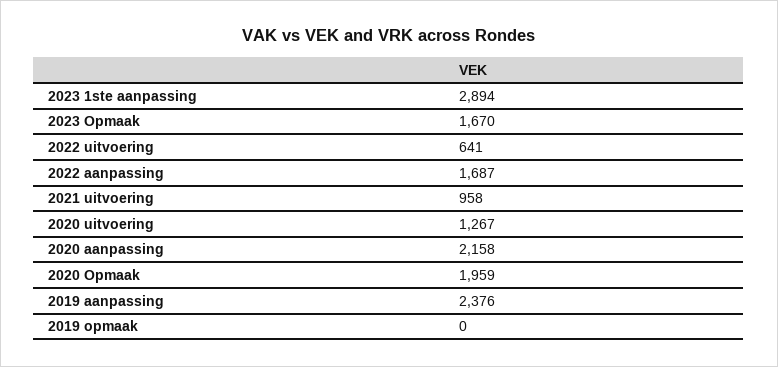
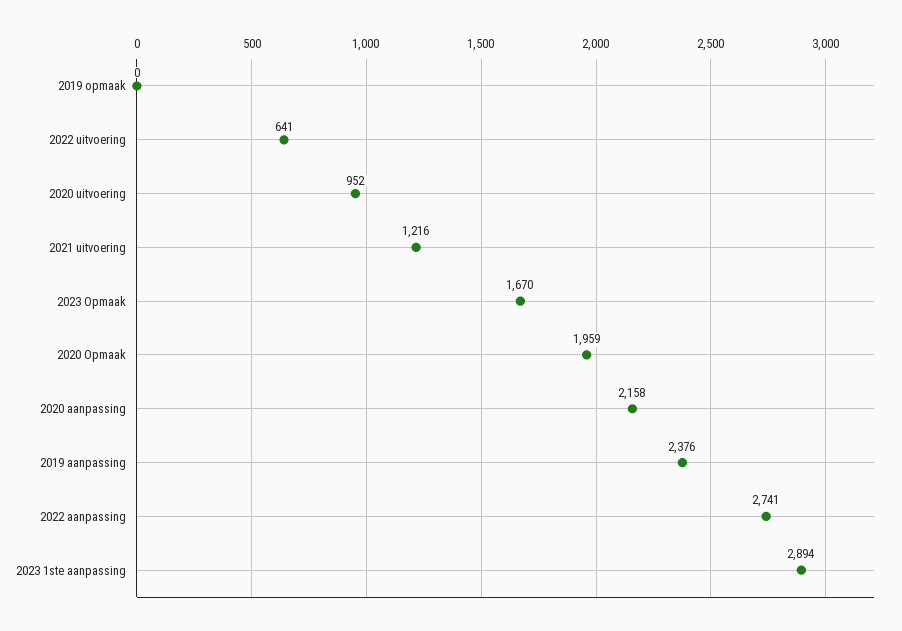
2022 aanpassing: 1687 -> 2741
2021 uitvoering: 958 -> 1216
2020 uitvoering: 1267 -> 952

